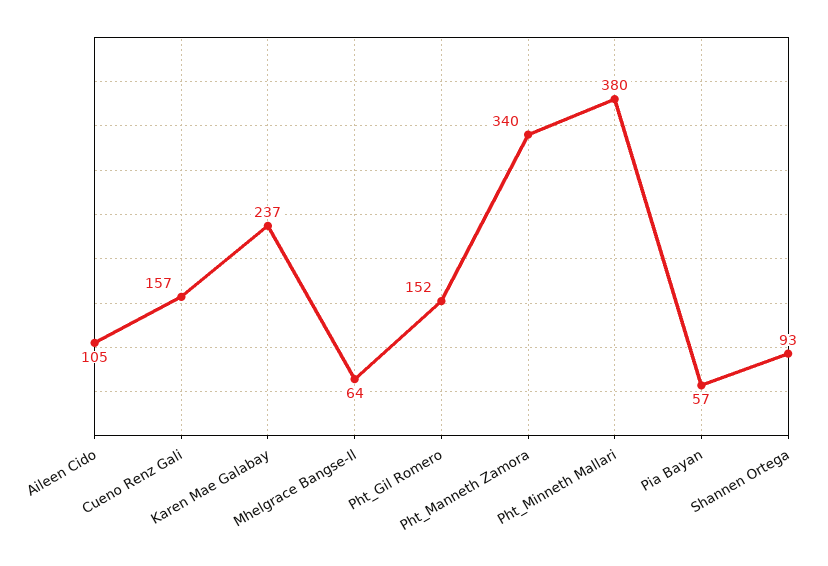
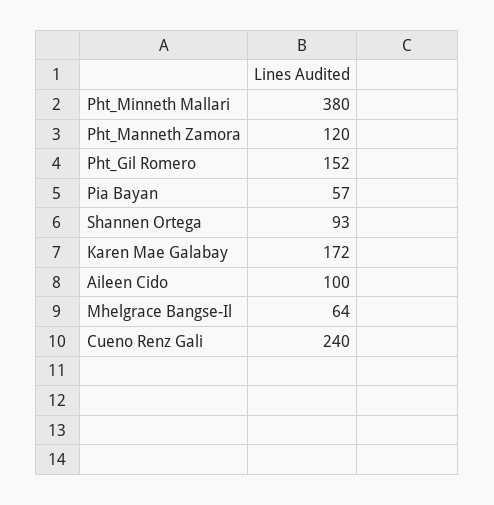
Aileen Cido: 105 -> 100
Cueno Renz Gali: 157 -> 240
Karen Mae Galabay: 237 -> 172
Pht_Manneth Zamora: 340 -> 120

